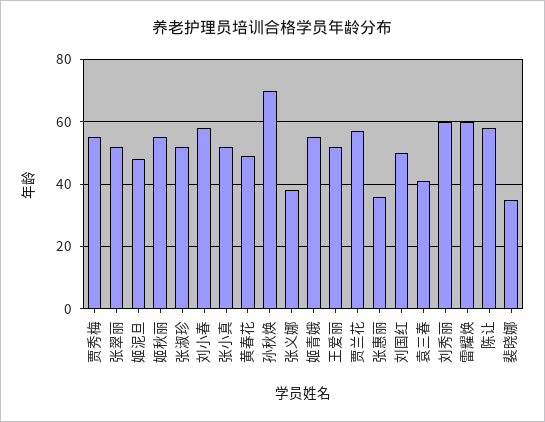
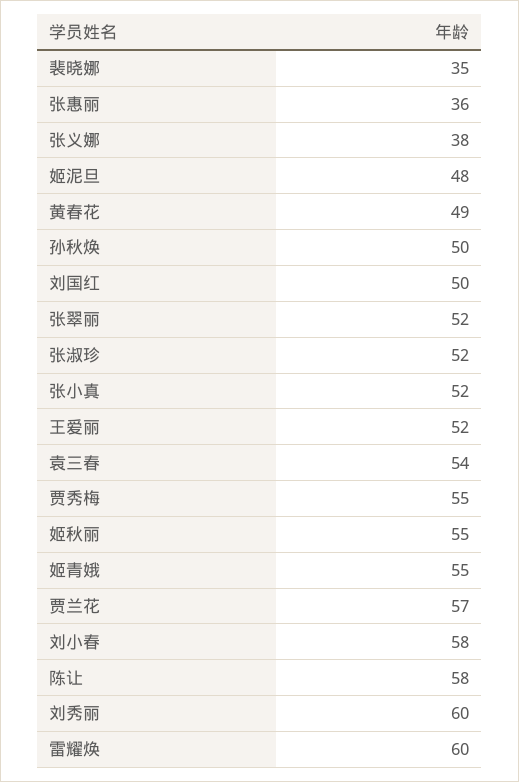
孙秋焕: 70 -> 50
袁三春: 40 -> 54

